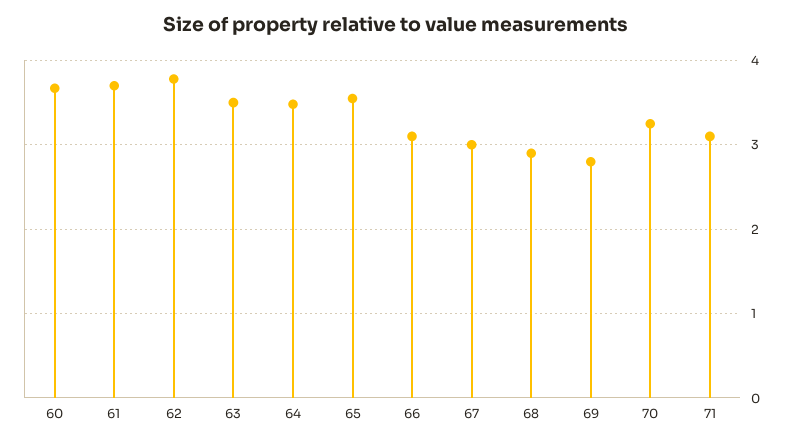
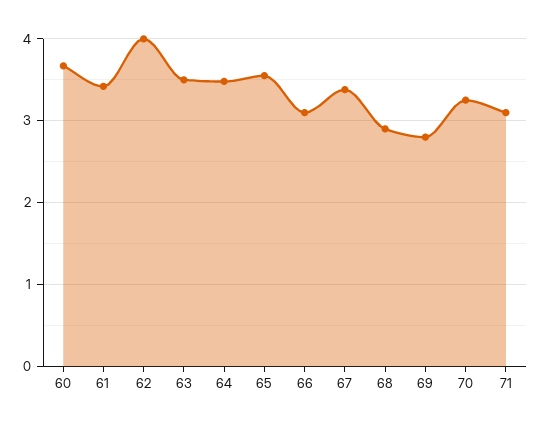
61: 3.7 -> 3.4
62: 3.8 -> 4
67: 3 -> 3.4

